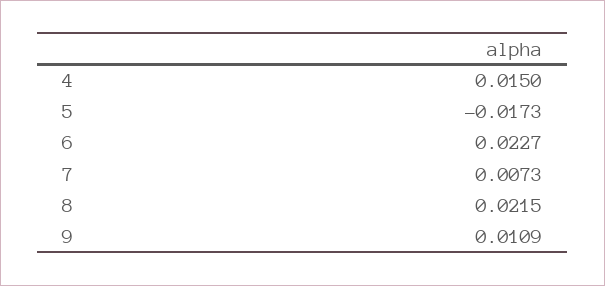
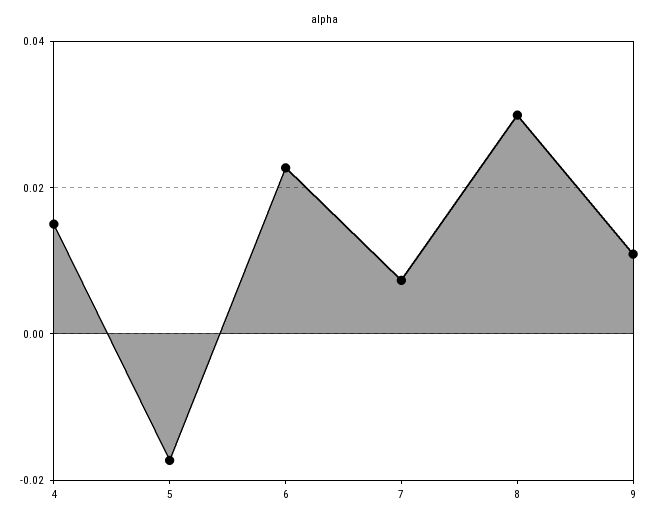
8: 0.0215 -> 0.03

